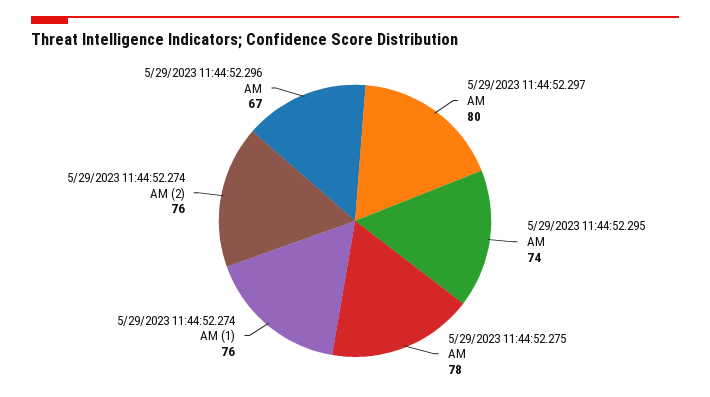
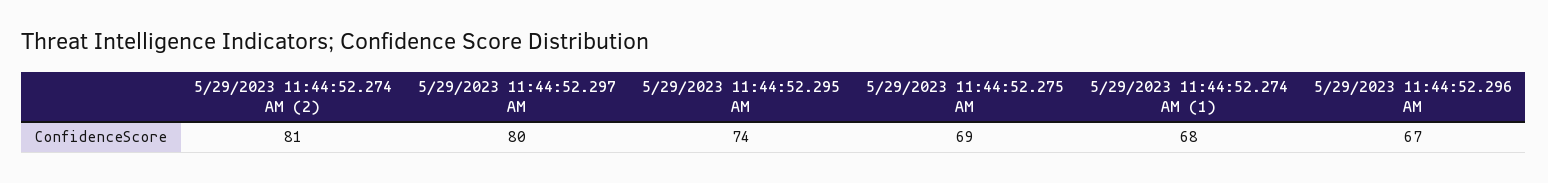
5/29/2023 11:44:52.275 AM: 78 -> 69
5/29/2023 11:44:52.274 AM (1): 76 -> 68
5/29/2023 11:44:52.274 AM (2): 76 -> 81

